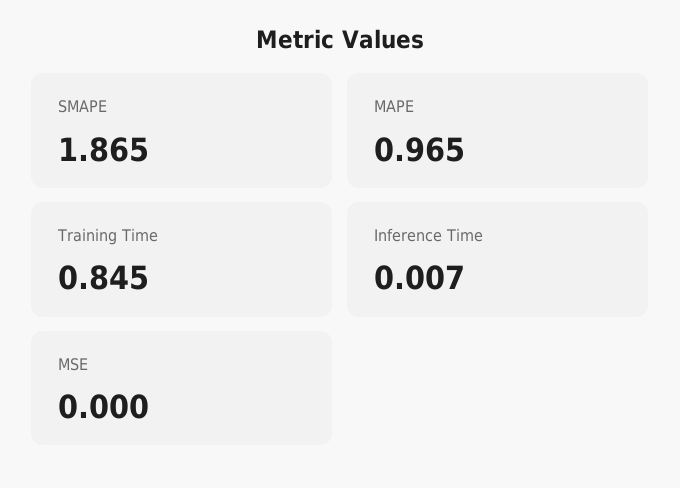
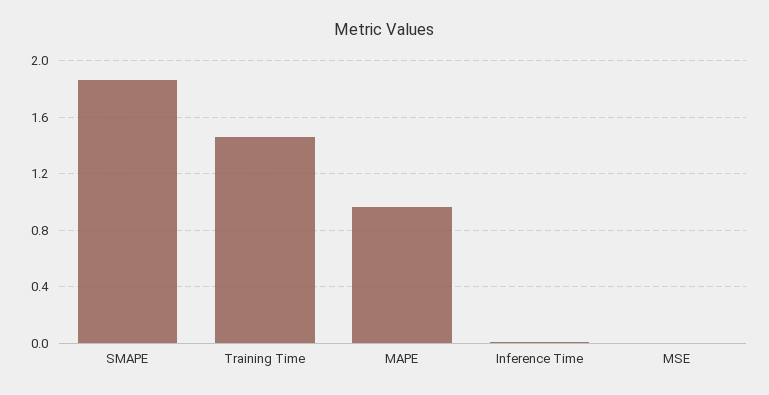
Training Time: 0.845 -> 1.45

